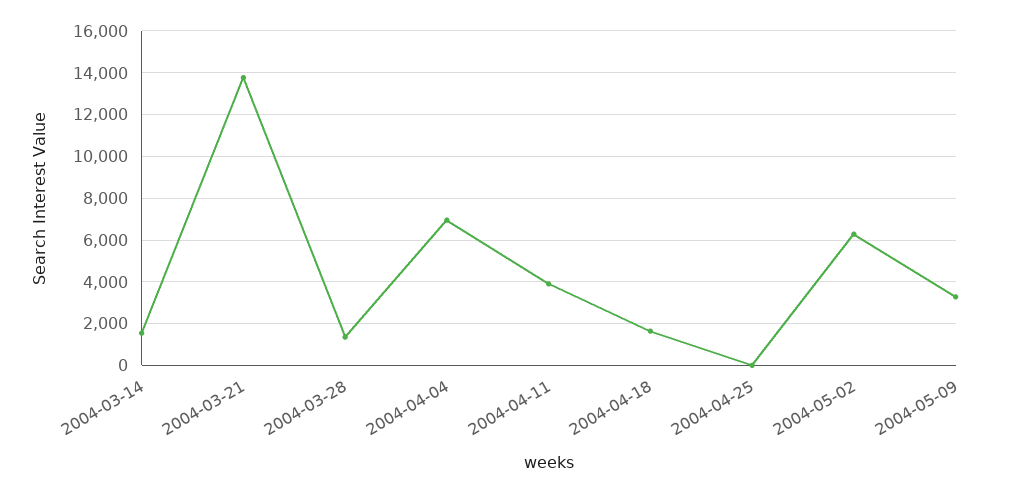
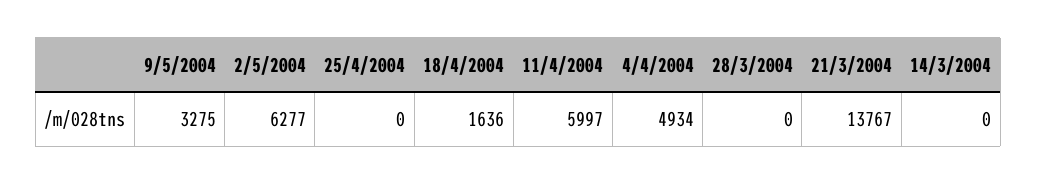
2004-03-14: 1500 -> 0
2004-03-28: 1500 -> 0
2004-04-04: 7000 -> 4934
2004-04-11: 4000 -> 5997

